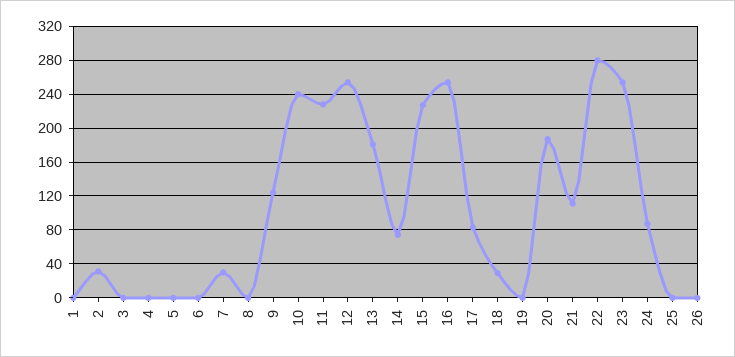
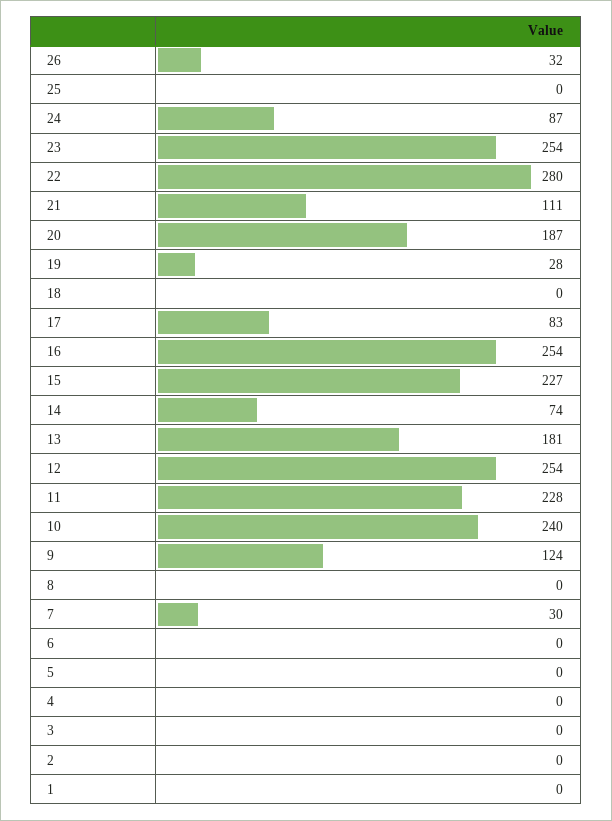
2: 30 -> 0
18: 30 -> 0
19: 0 -> 28
26: 0 -> 32

